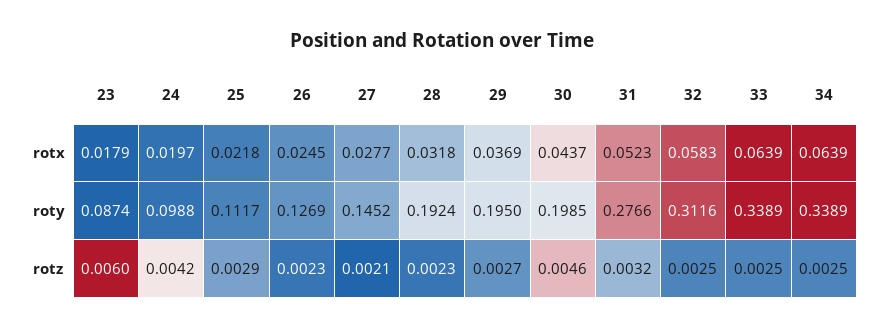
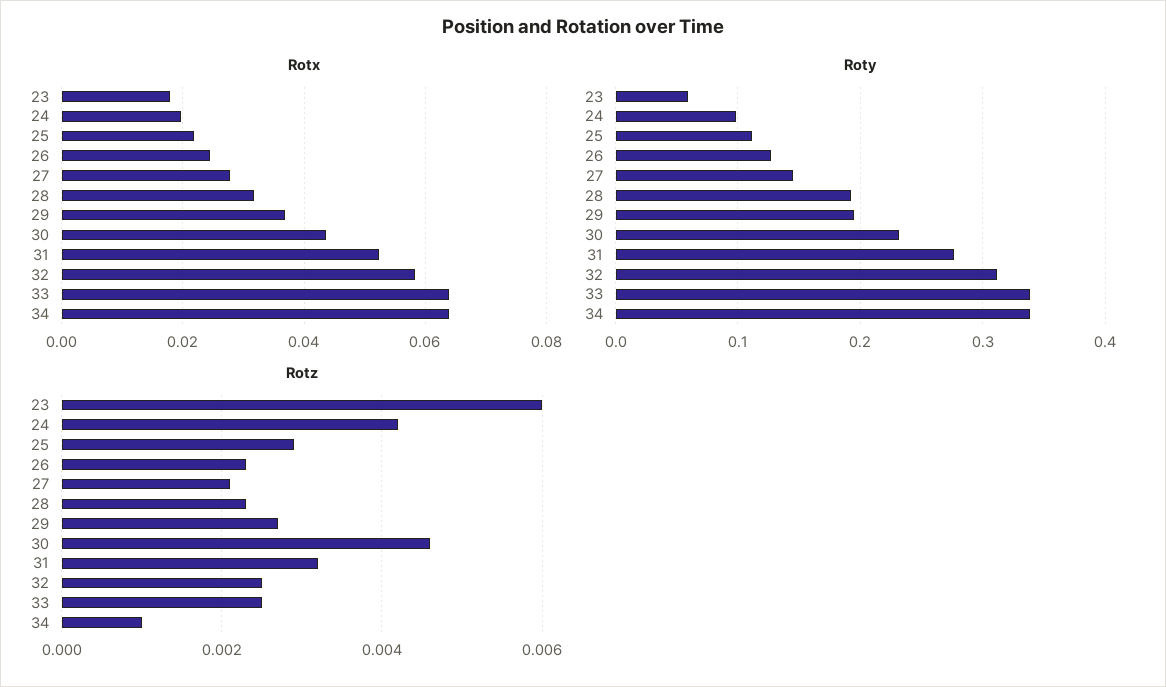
roty, 23: 0.0874 -> 0.06
roty, 30: 0.1985 -> 0.23
rotz, 34: 0.0025 -> 0.001

